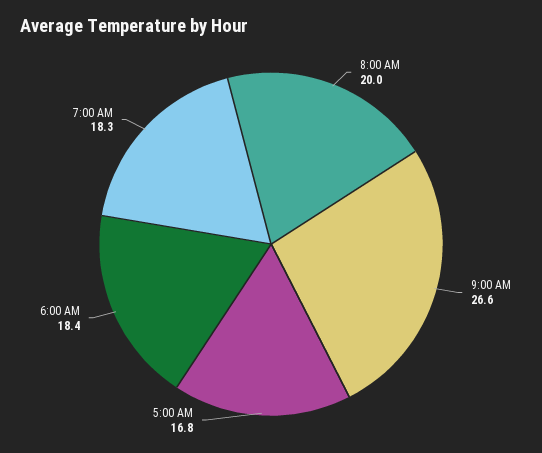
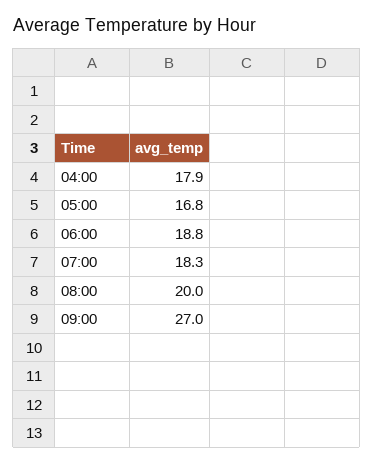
9:00 AM: 26.6 -> 27
6:00 AM: 18.4 -> 18.8
04:00: none -> 17.9

